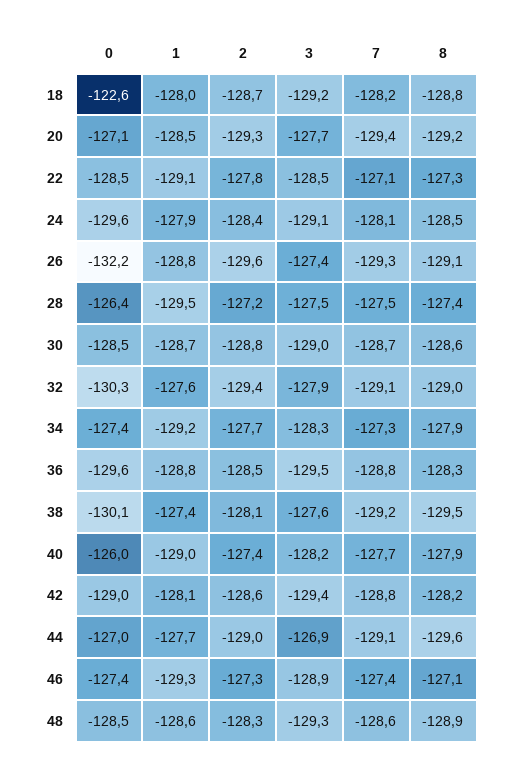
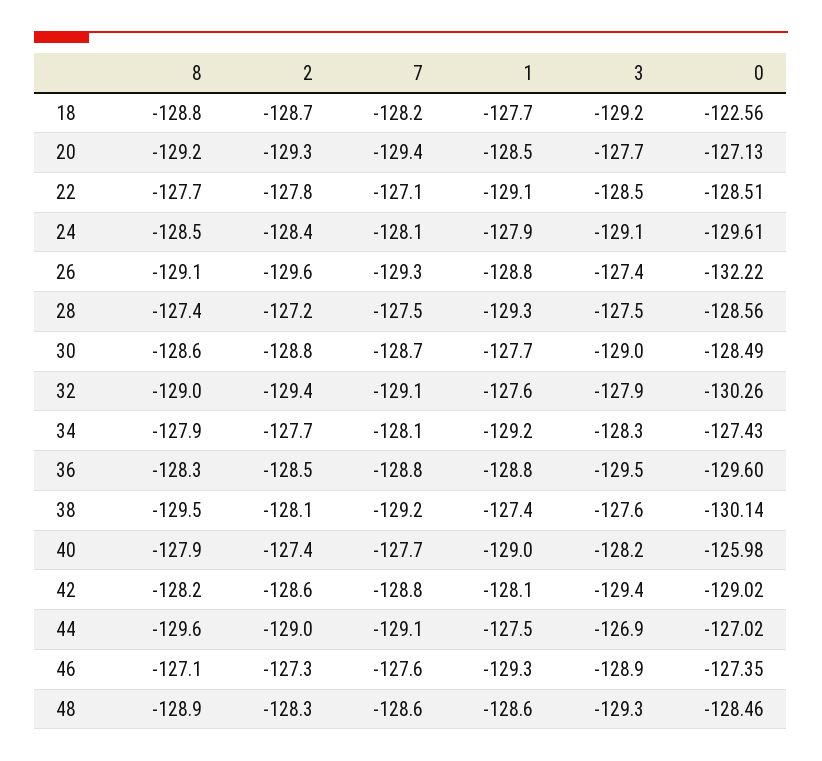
1, 18: -128 -> -127.7
8, 22: -127.3 -> -127.7
0, 28: -126.4 -> -128.56
1, 28: -129.5 -> -129.3
1, 30: -128.7 -> -127.7
7, 34: -127.3 -> -128.1
1, 44: -127.7 -> -127.5
7, 46: -127.4 -> -127.6

